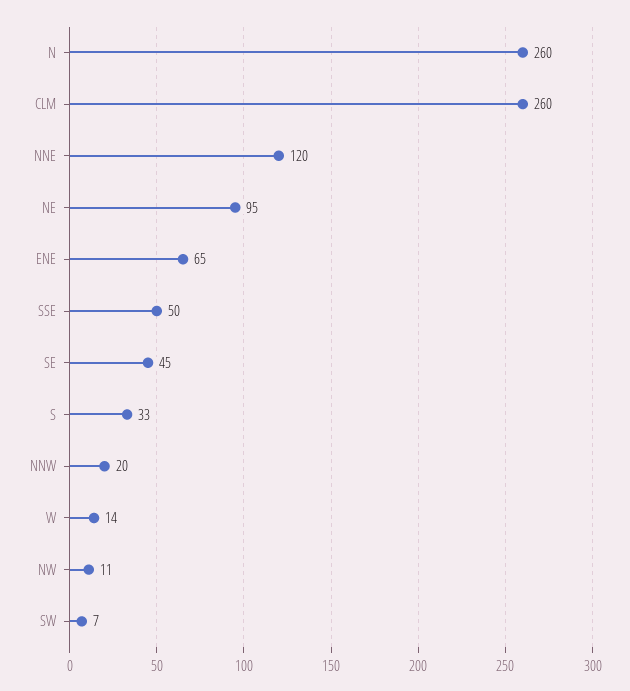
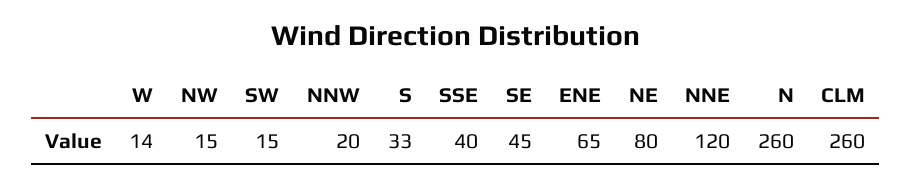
NE: 95 -> 80
SSE: 50 -> 40
NW: 11 -> 15
SW: 7 -> 15

